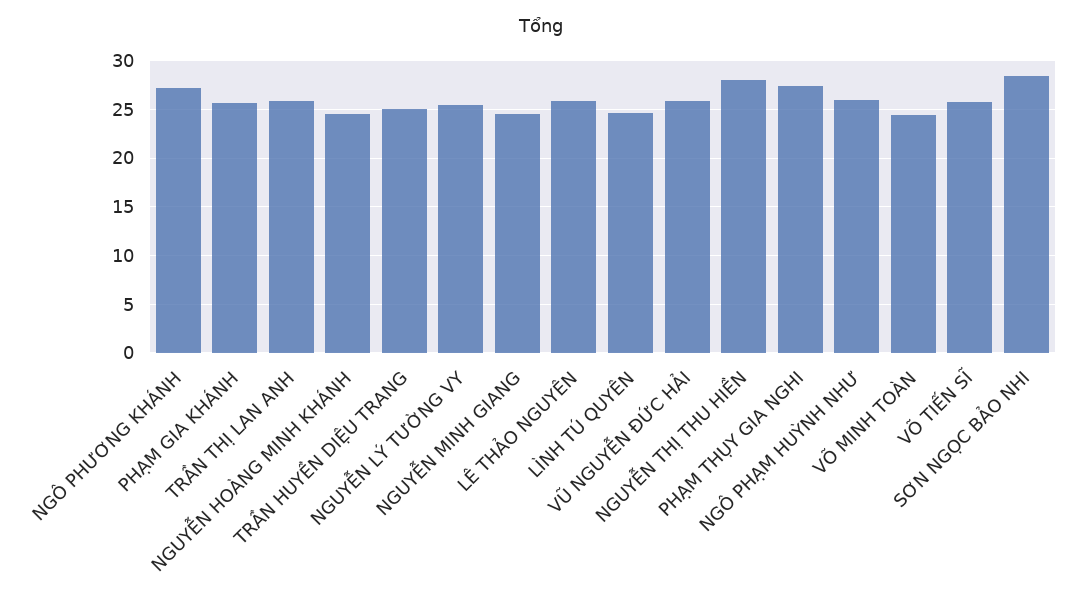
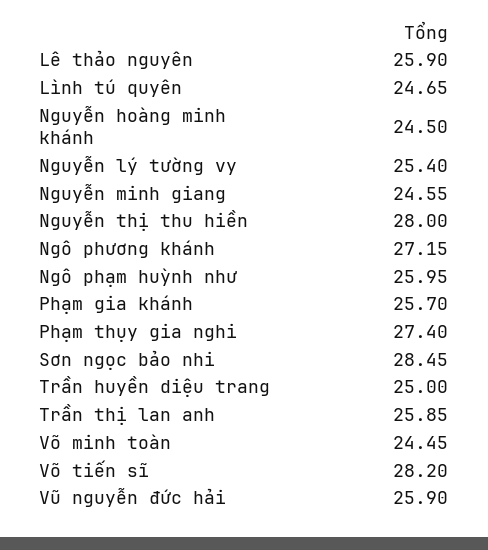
VÕ TIẾN SĨ: 26 -> 28.2

